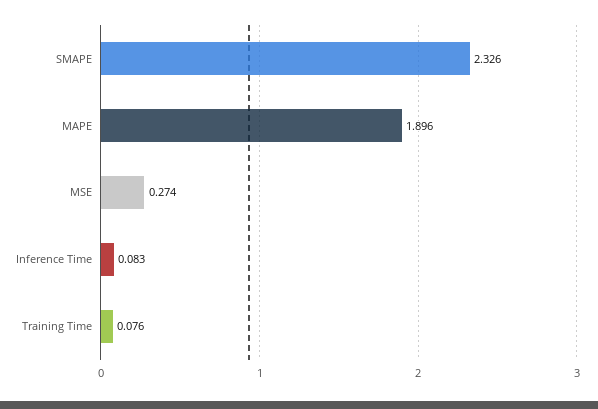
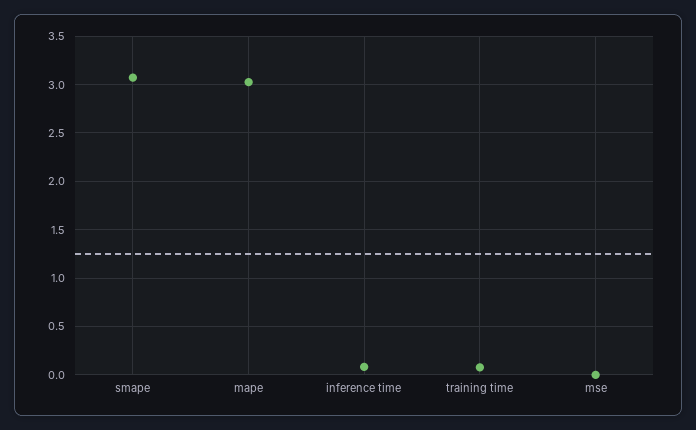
SMAPE: 2.326 -> 3.1
MAPE: 1.896 -> 3
MSE: 0.274 -> 0

